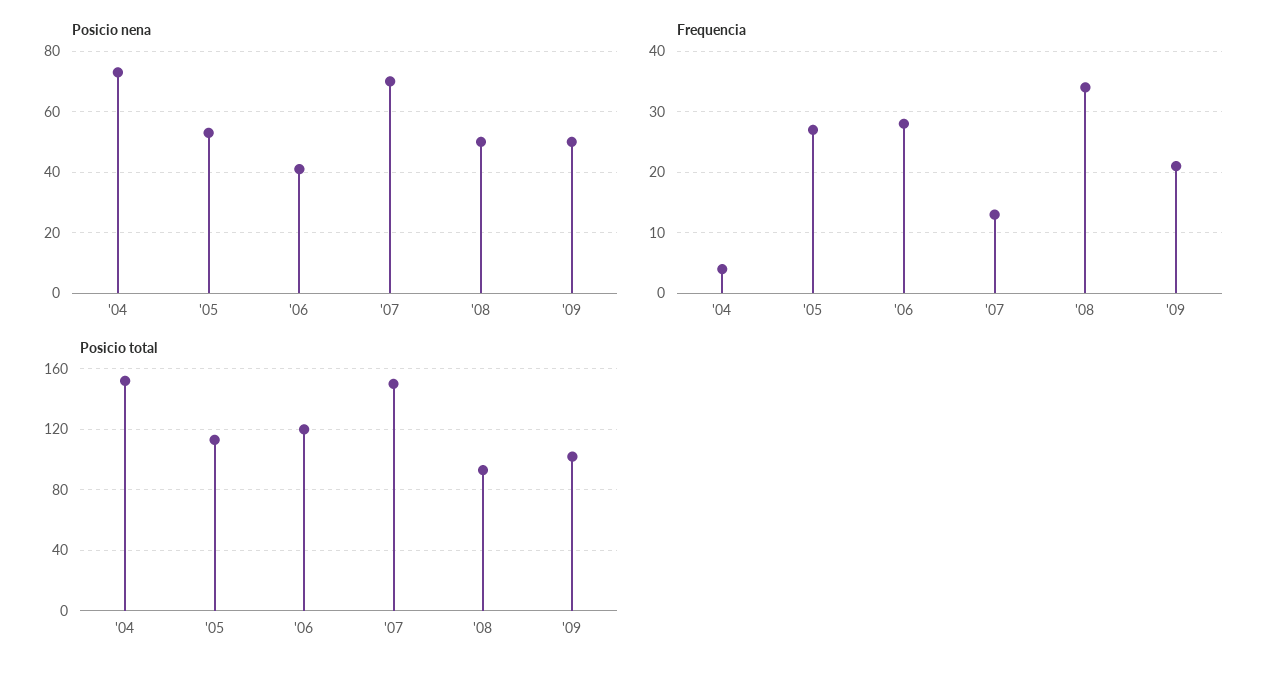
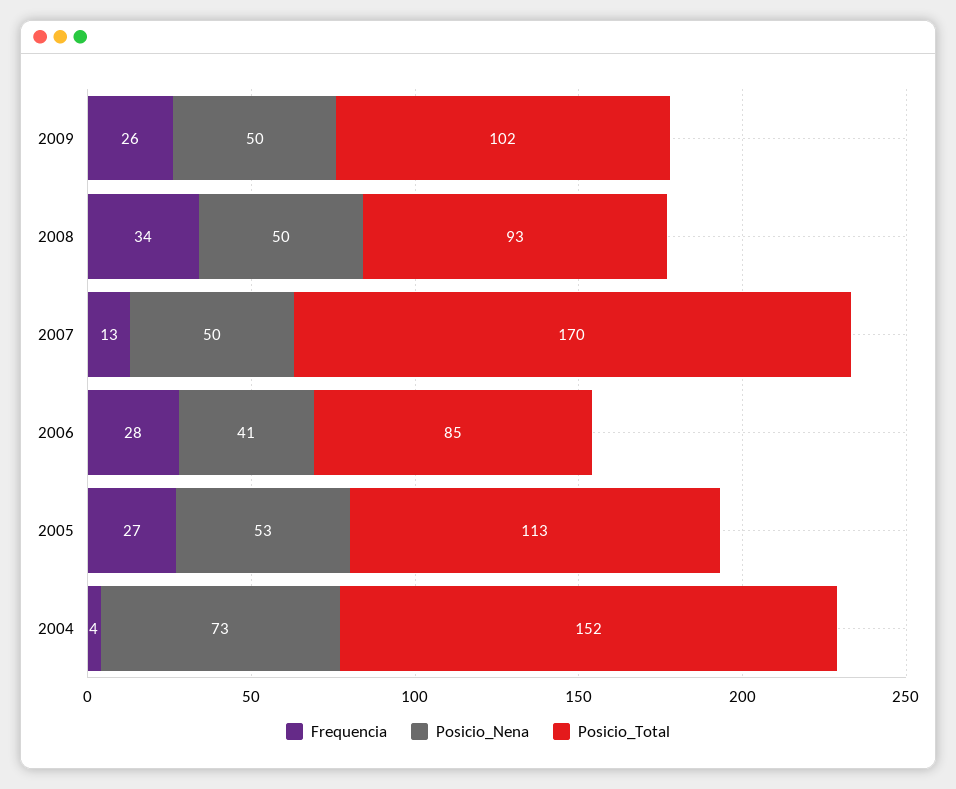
Posicio nena, '07: 70 -> 50
Frequencia, '09: 21 -> 26
Posicio total, '06: 120 -> 85
Posicio total, '07: 150 -> 170

